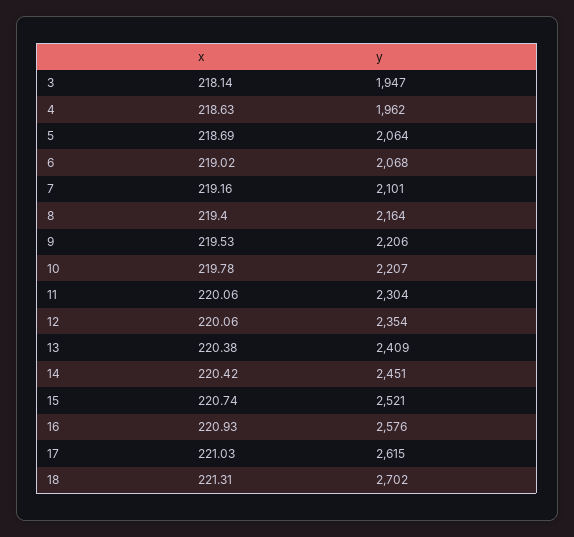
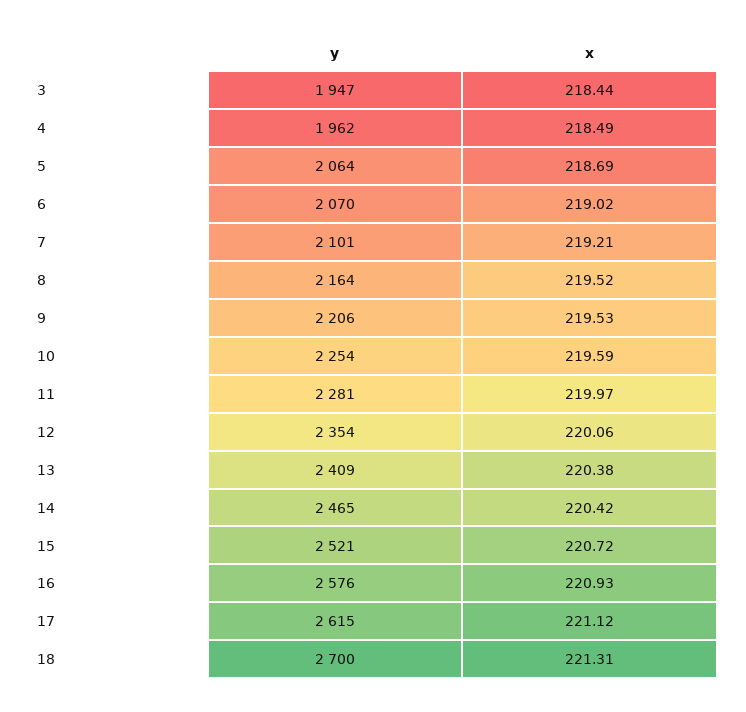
x, 3: 218.14 -> 218.44
x, 4: 218.63 -> 218.49
y, 6: 2068 -> 2070
x, 7: 219.16 -> 219.21
x, 8: 219.4 -> 219.52
x, 10: 219.78 -> 219.59
y, 10: 2207 -> 2254
x, 11: 220.06 -> 219.97
y, 11: 2304 -> 2281
y, 14: 2451 -> 2465
x, 15: 220.74 -> 220.72
x, 17: 221.03 -> 221.12
y, 18: 2702 -> 2700

